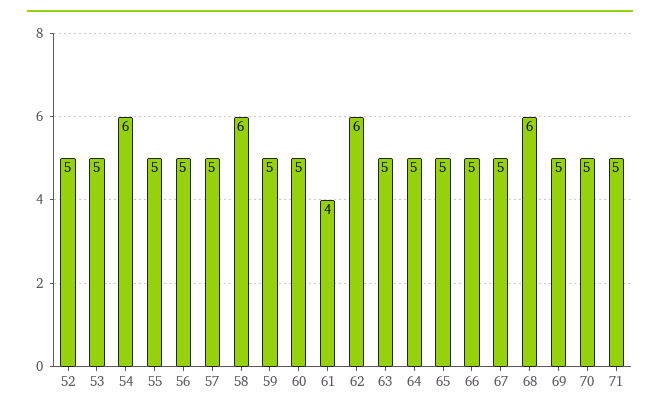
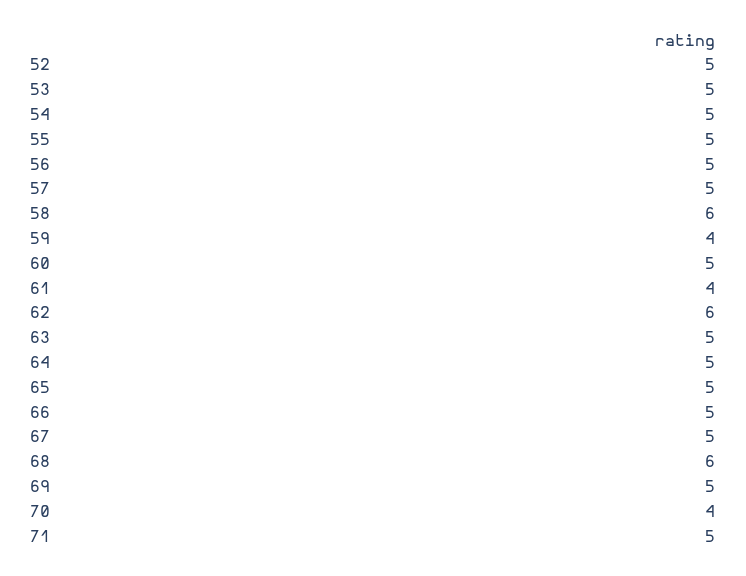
54: 6 -> 5
59: 5 -> 4
70: 5 -> 4

